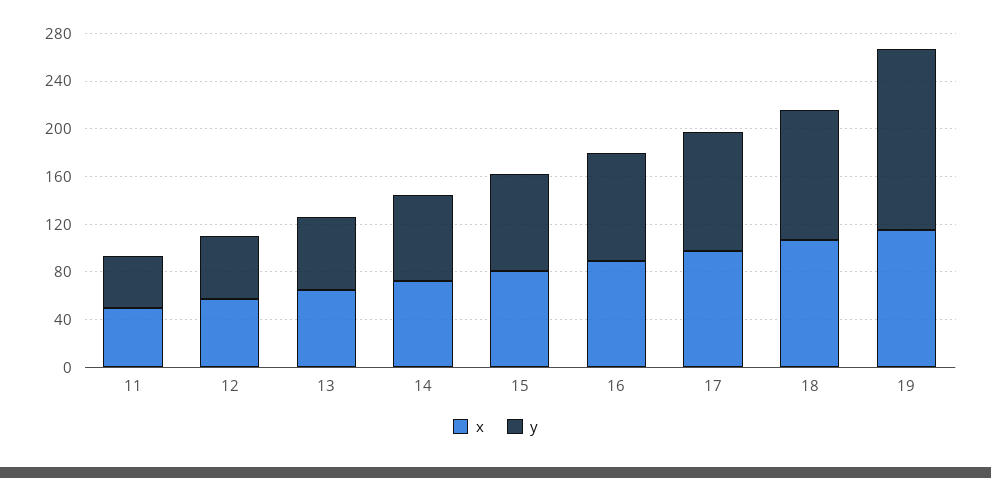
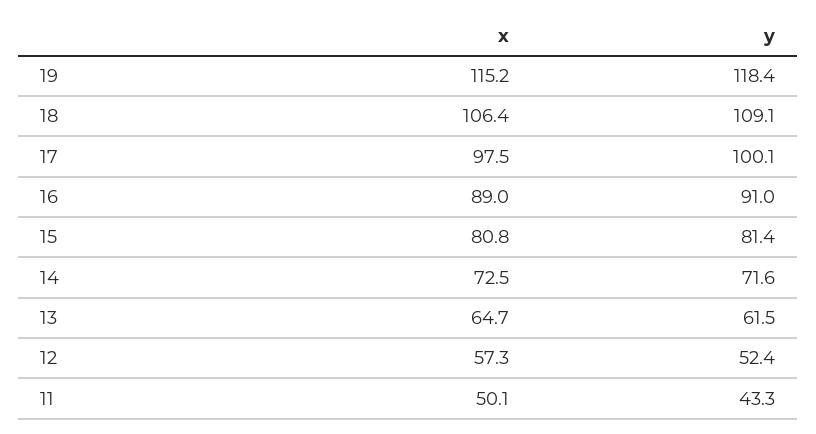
y, 19: 150 -> 118.4

